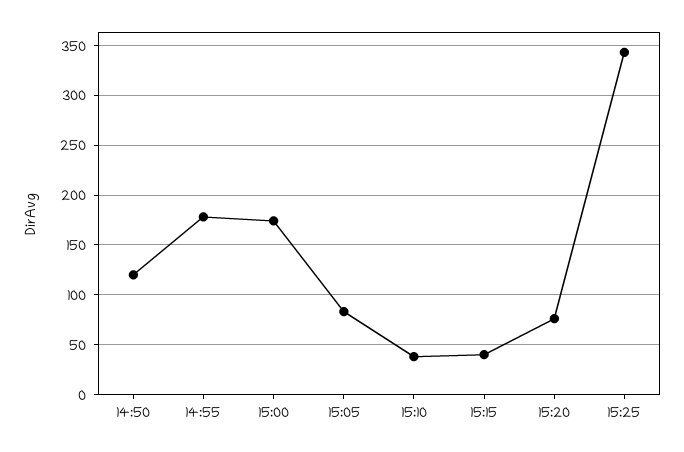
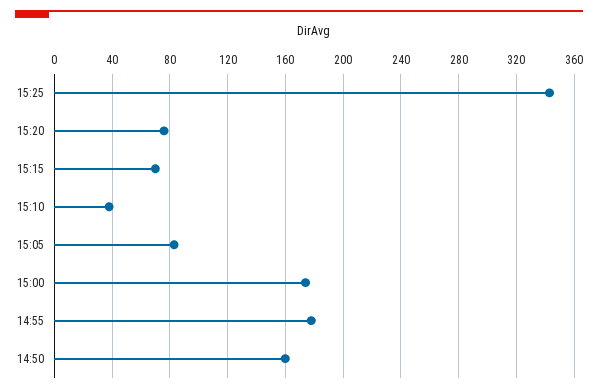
14:50: 120 -> 160
15:15: 40 -> 70

